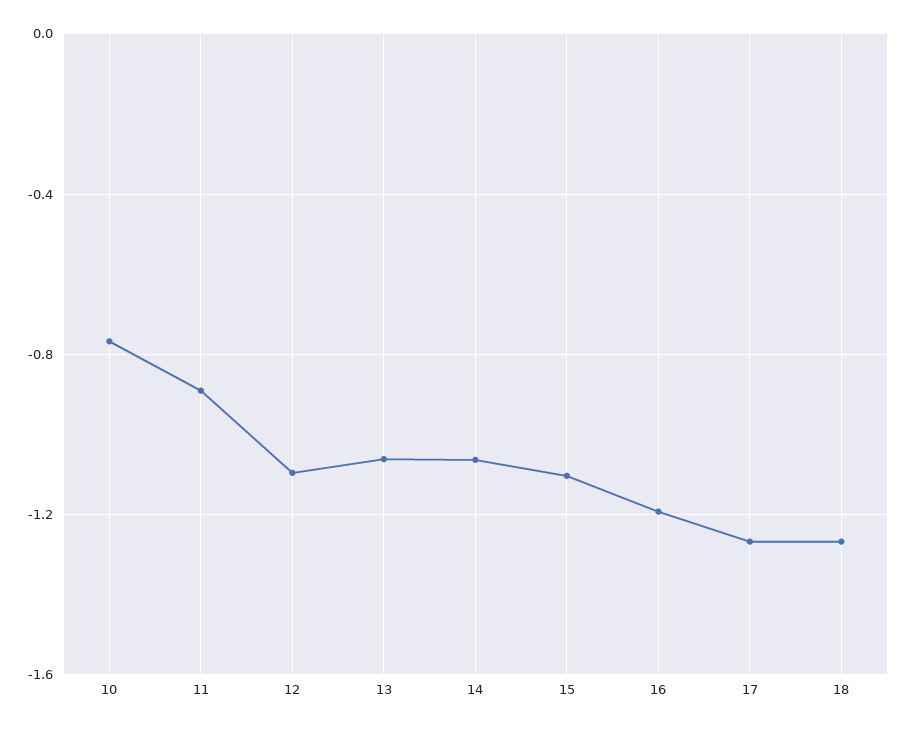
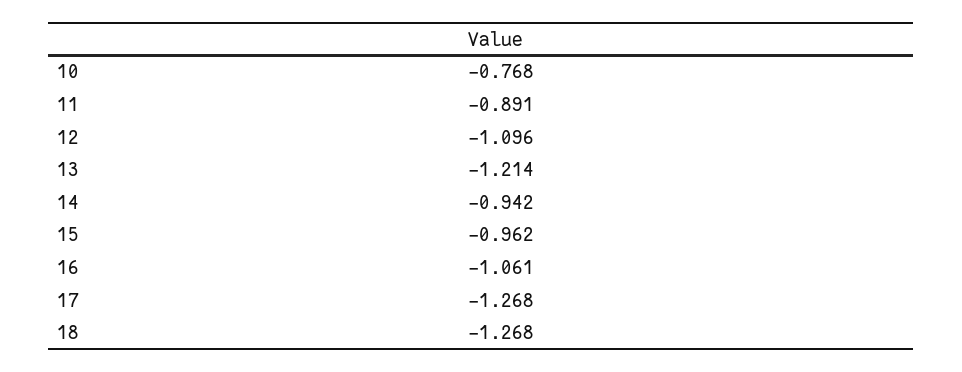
13: -1.05 -> -1.214
14: -1.05 -> -0.942
15: -1.1 -> -0.962
16: -1.2 -> -1.061

